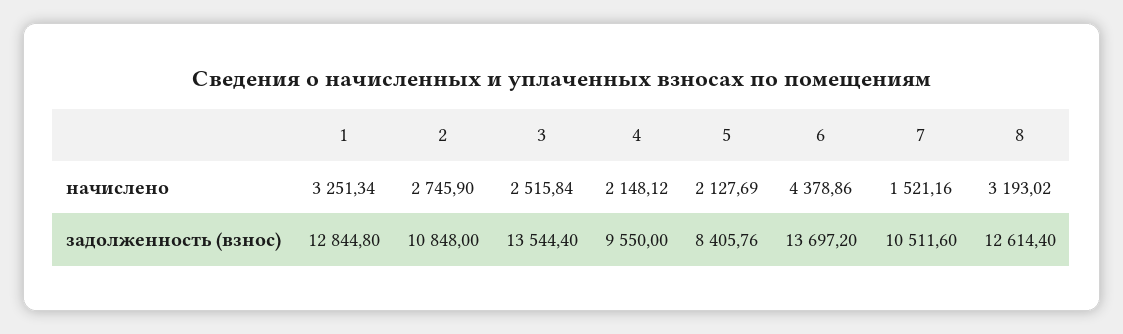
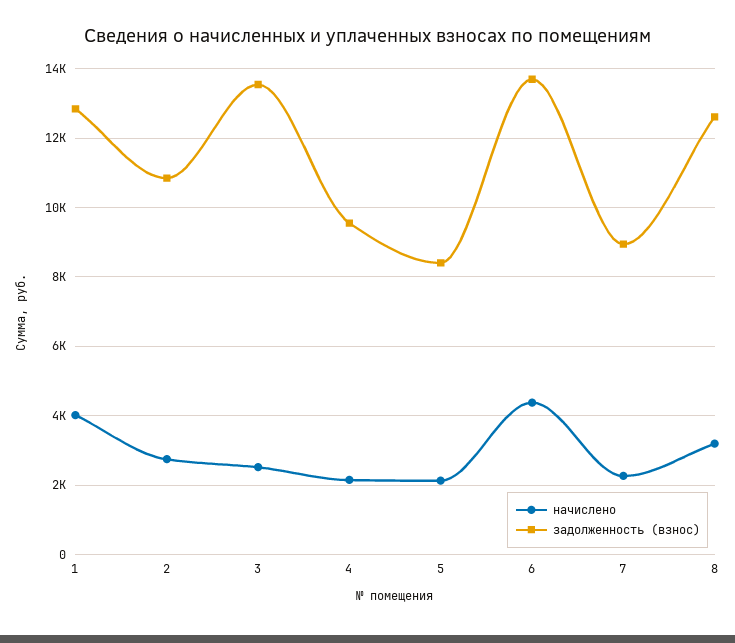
начислено, 1: 3251.34 -> 4000
начислено, 7: 1521.16 -> 2200
задолженность (взнос), 7: 10511.6 -> 9000

